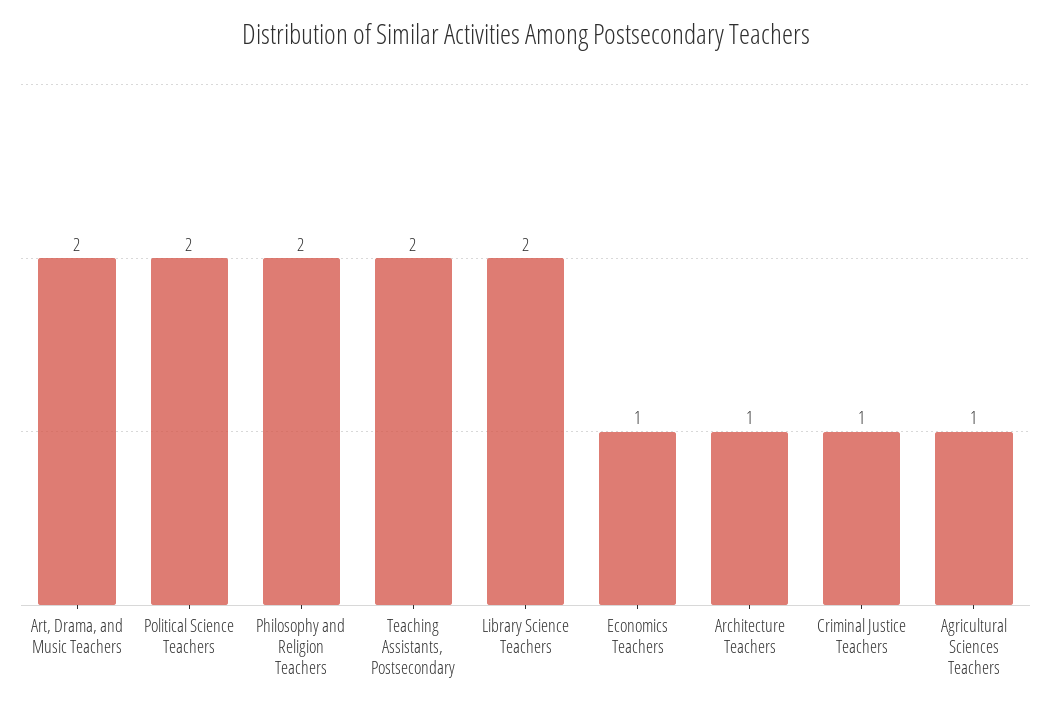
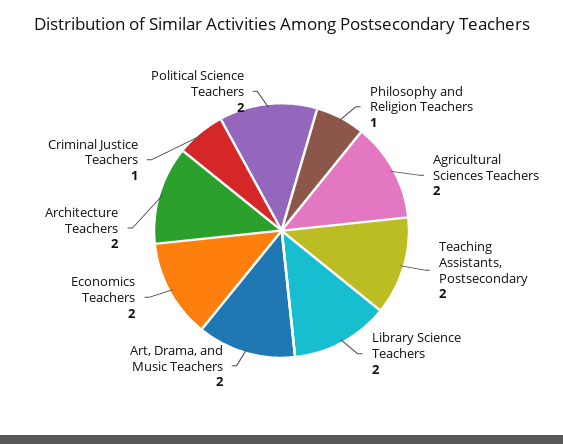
Philosophy and Religion Teachers: 2 -> 1
Economics Teachers: 1 -> 2
Architecture Teachers: 1 -> 2
Agricultural Sciences Teachers: 1 -> 2

